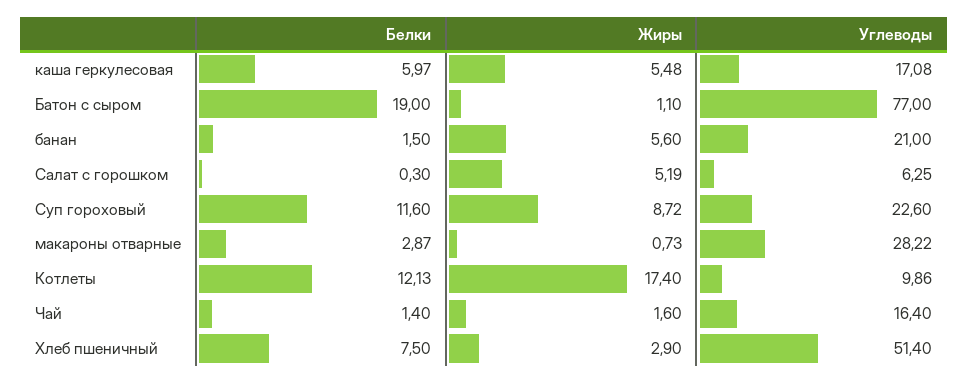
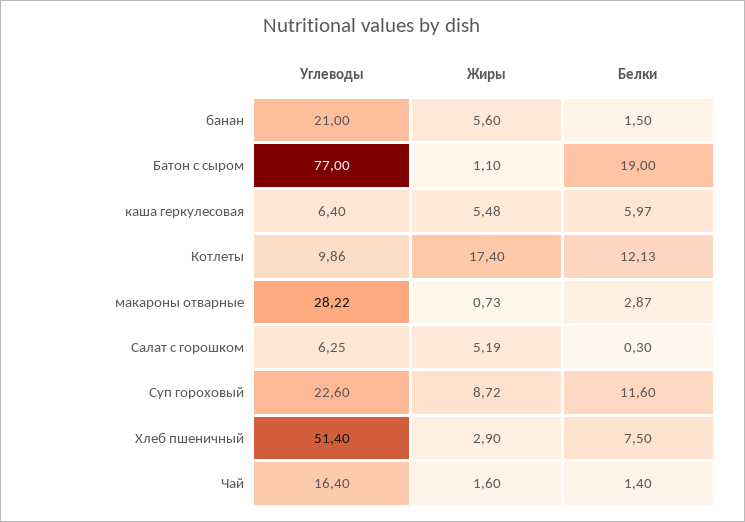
Углеводы, каша геркулесовая: 17.08 -> 6.4

